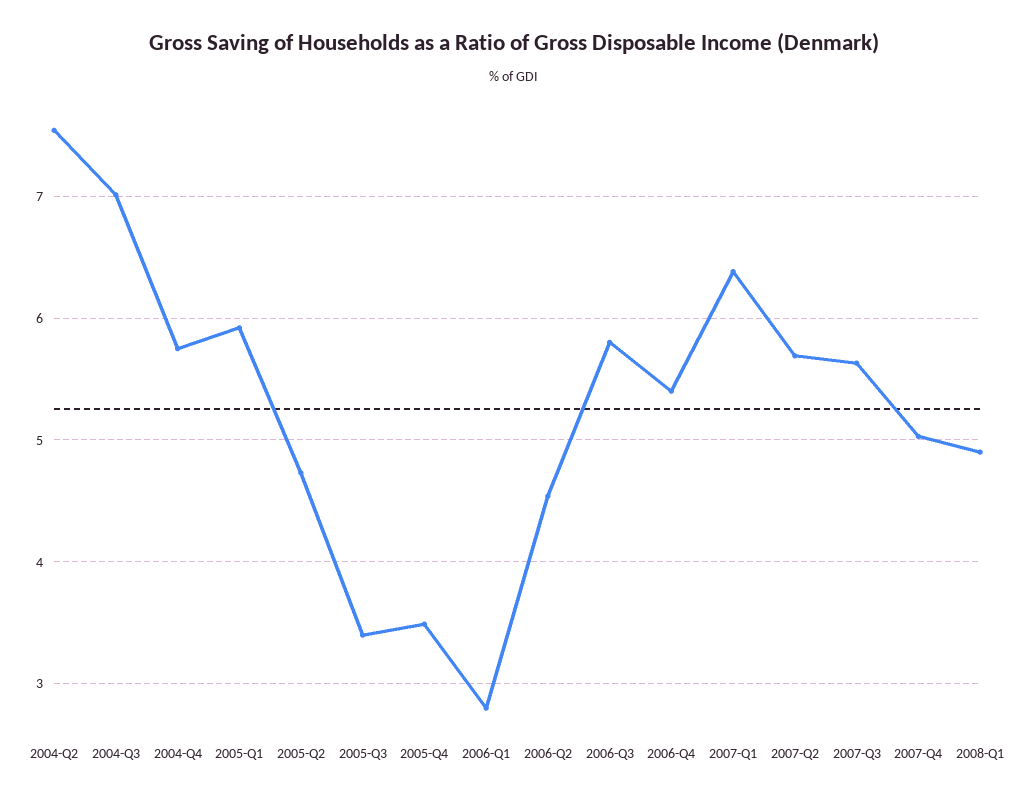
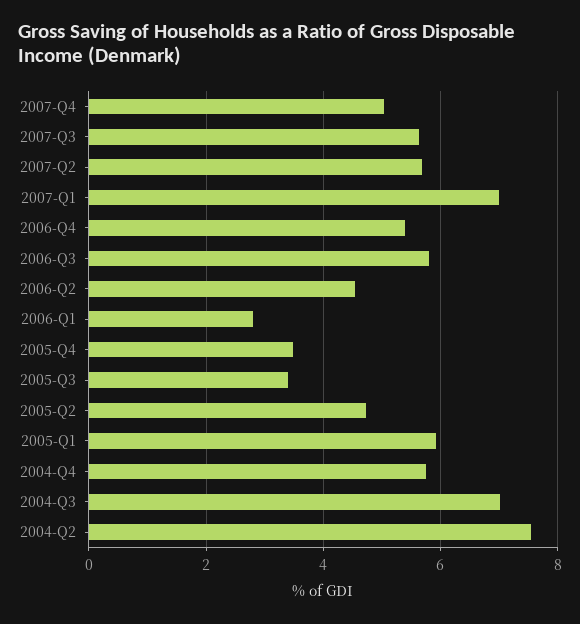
2007-Q1: 6.4 -> 7
2008-Q1: 4.9 -> none

